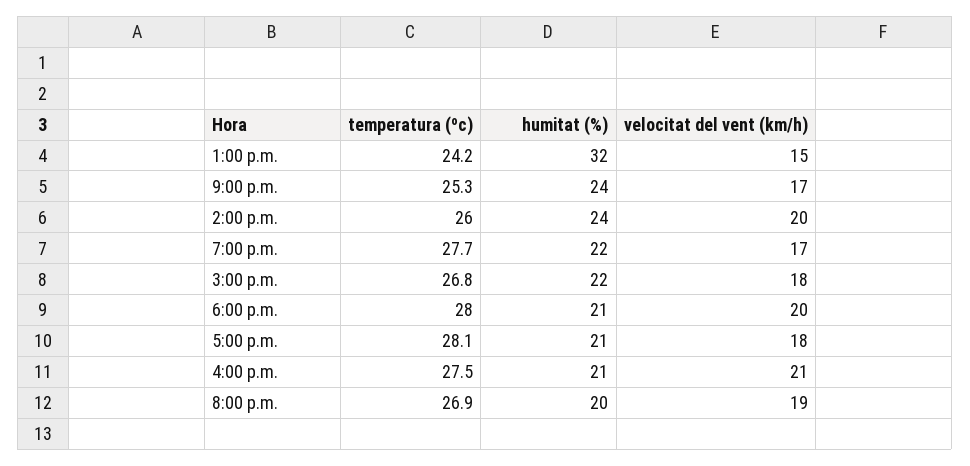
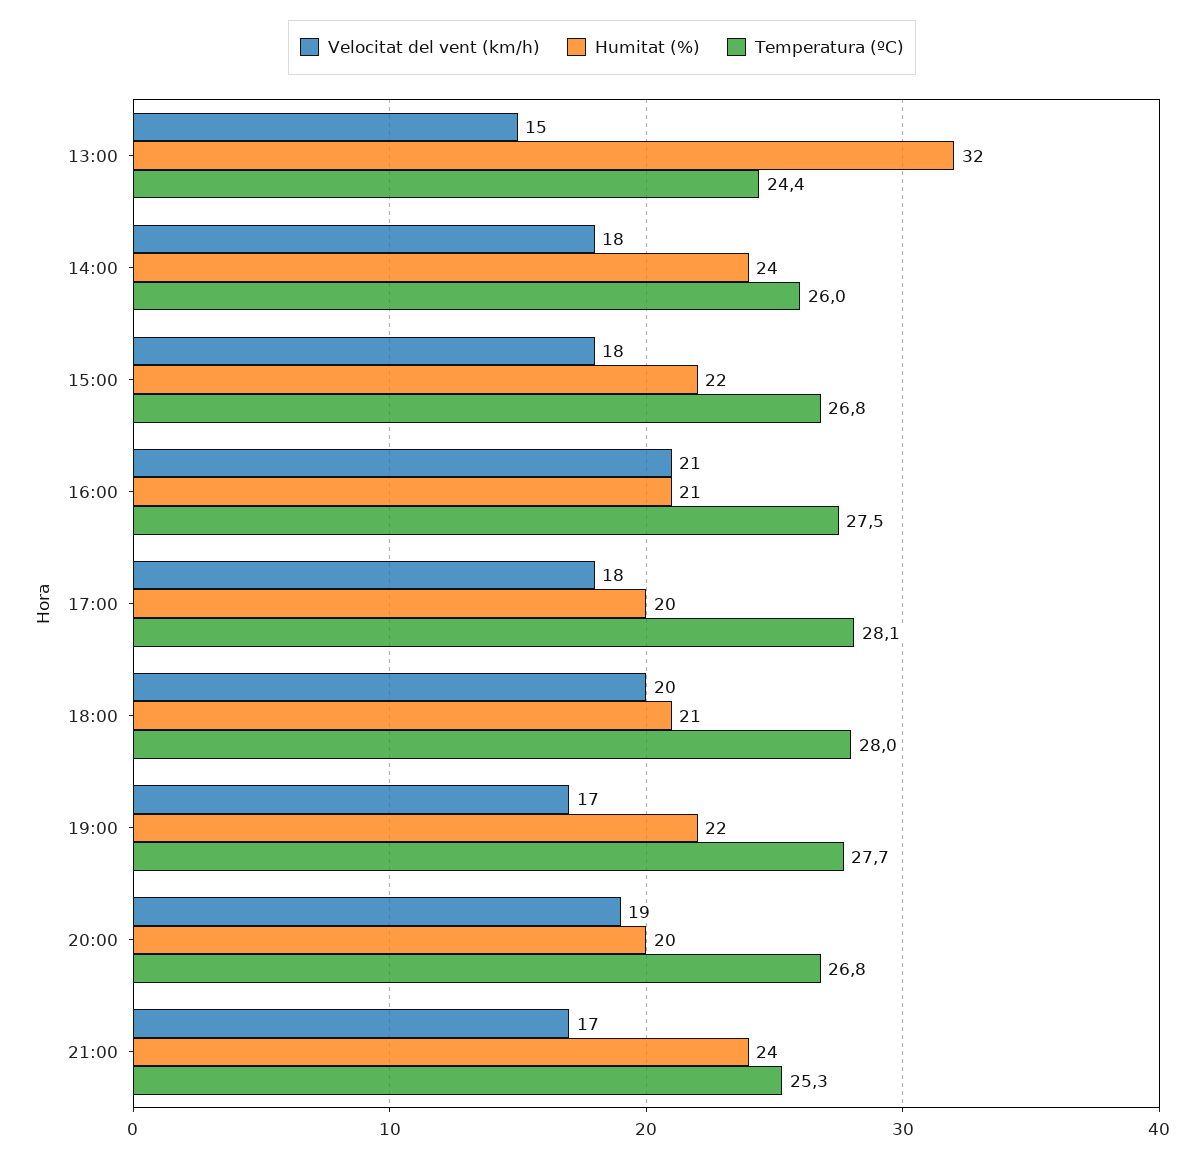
temperatura (ºc), 1:00 p.m.: 24.2 -> 24.4
velocitat del vent (km/h), 2:00 p.m.: 20 -> 18
humitat (%), 5:00 p.m.: 21 -> 20
temperatura (ºc), 8:00 p.m.: 26.9 -> 26.8

